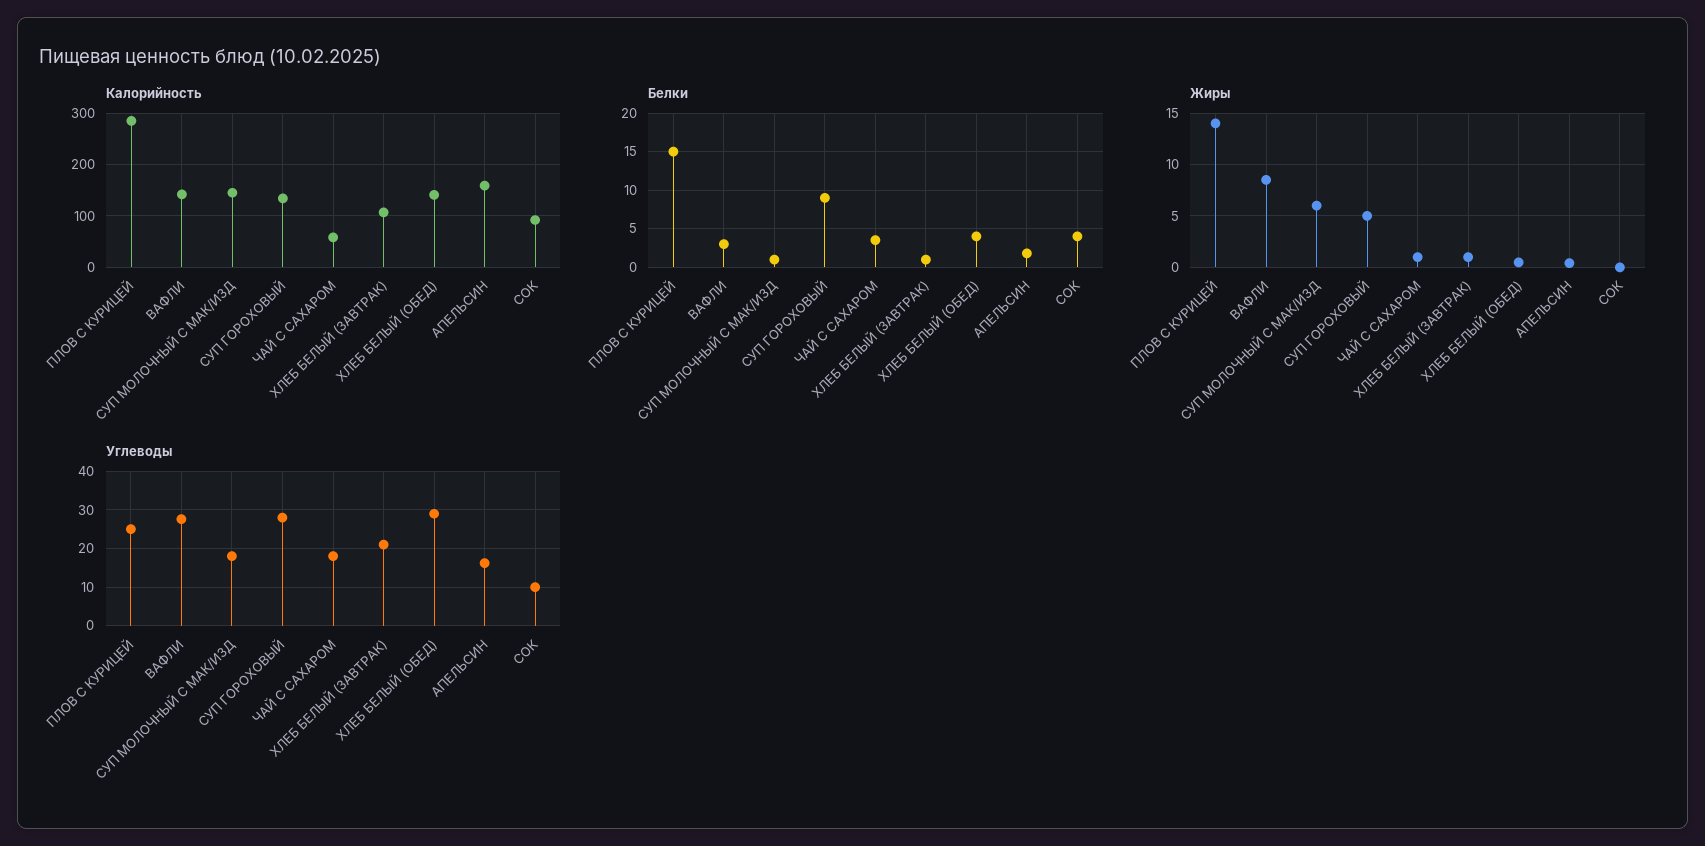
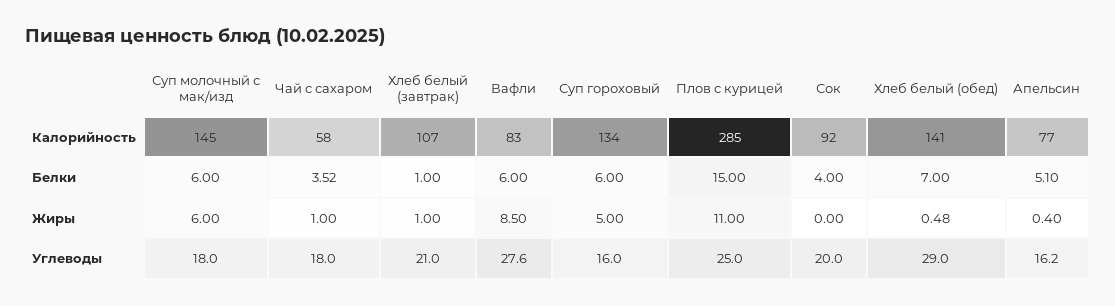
Калорийность, ВАФЛИ: 140 -> 83
Калорийность, АПЕЛЬСИН: 160 -> 77
Белки, ВАФЛИ: 3 -> 6
Белки, СУП МОЛОЧНЫЙ С МАК/ИЗД: 1 -> 6
Белки, СУП ГОРОХОВЫЙ: 9 -> 6
Белки, ХЛЕБ БЕЛЫЙ (ОБЕД): 4 -> 7
Белки, АПЕЛЬСИН: 2 -> 5.1
Жиры, ПЛОВ С КУРИЦЕЙ: 14 -> 11
Углеводы, СУП ГОРОХОВЫЙ: 28 -> 16
Углеводы, СОК: 10 -> 20

